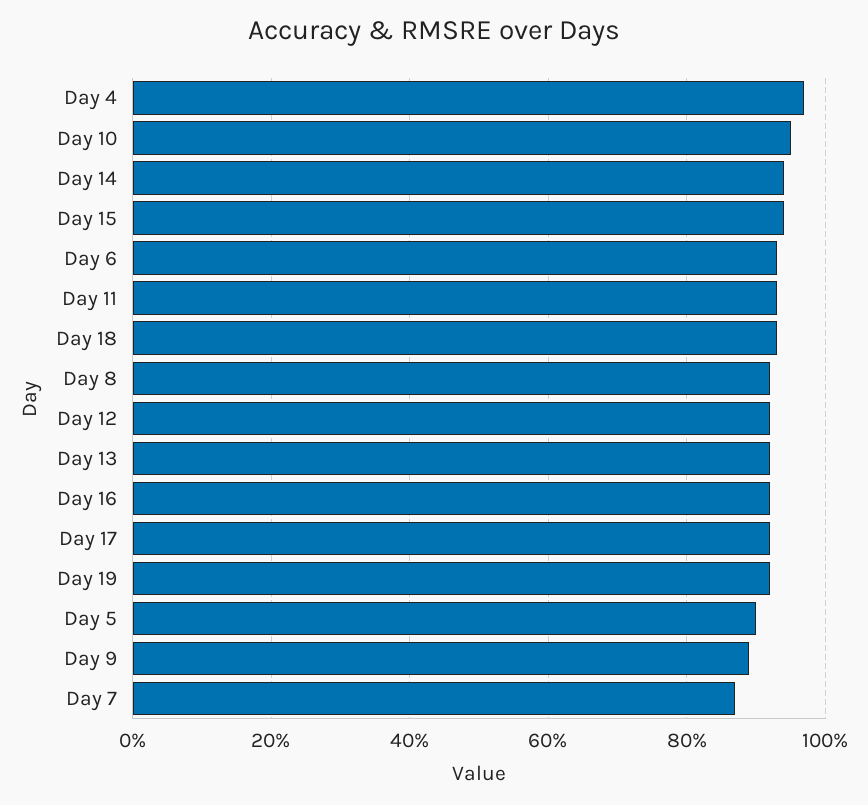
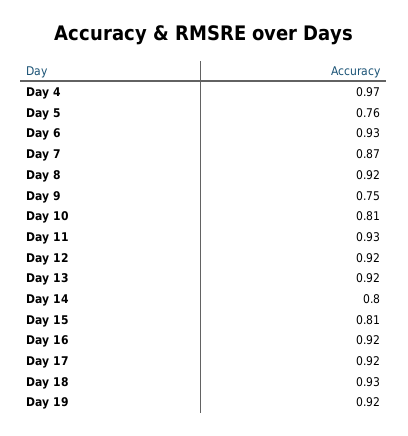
Day 10: 0.95 -> 0.81
Day 14: 0.95 -> 0.8
Day 15: 0.95 -> 0.81
Day 5: 0.9 -> 0.76
Day 9: 0.9 -> 0.75

